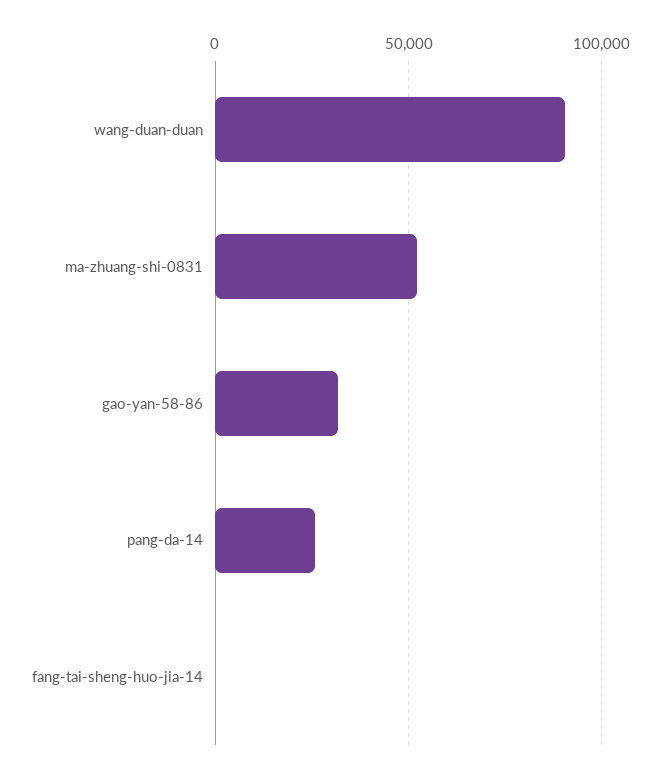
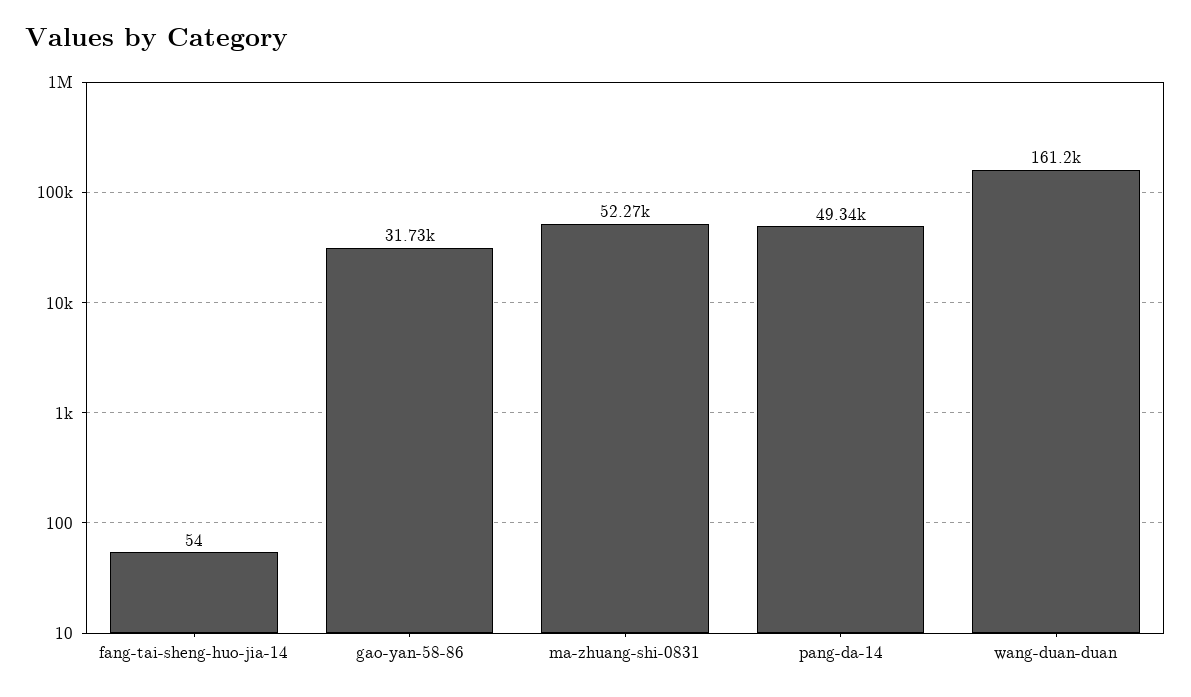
wang-duan-duan: 90000 -> 161200
pang-da-14: 25000 -> 49340

